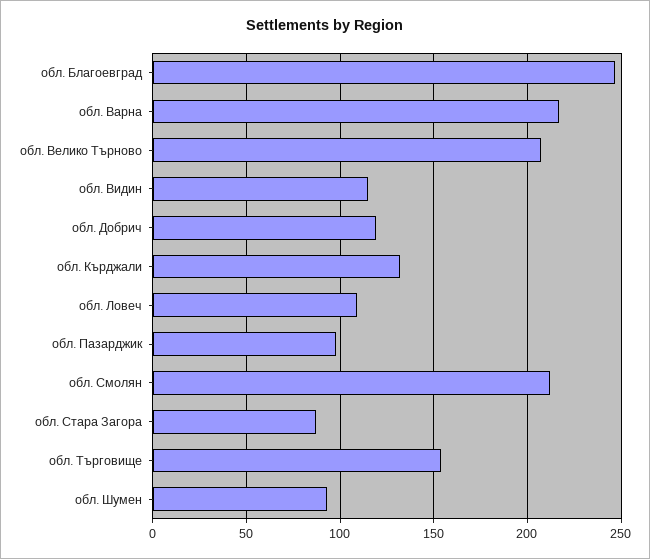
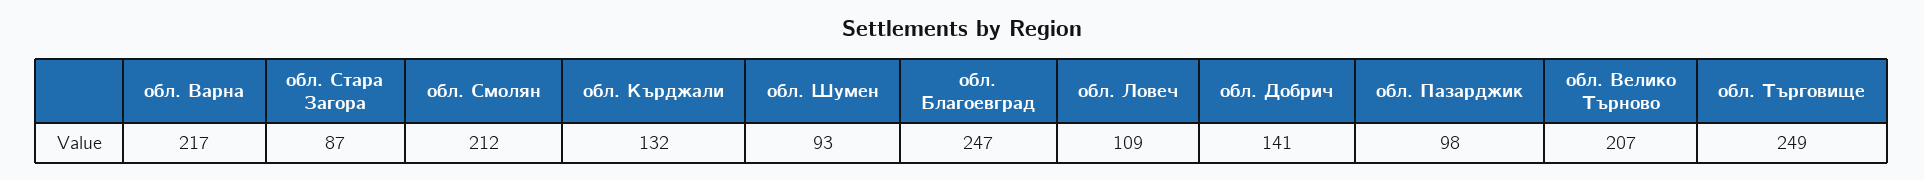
обл. Видин: 115 -> none
обл. Добрич: 120 -> 141
обл. Търговище: 155 -> 249

